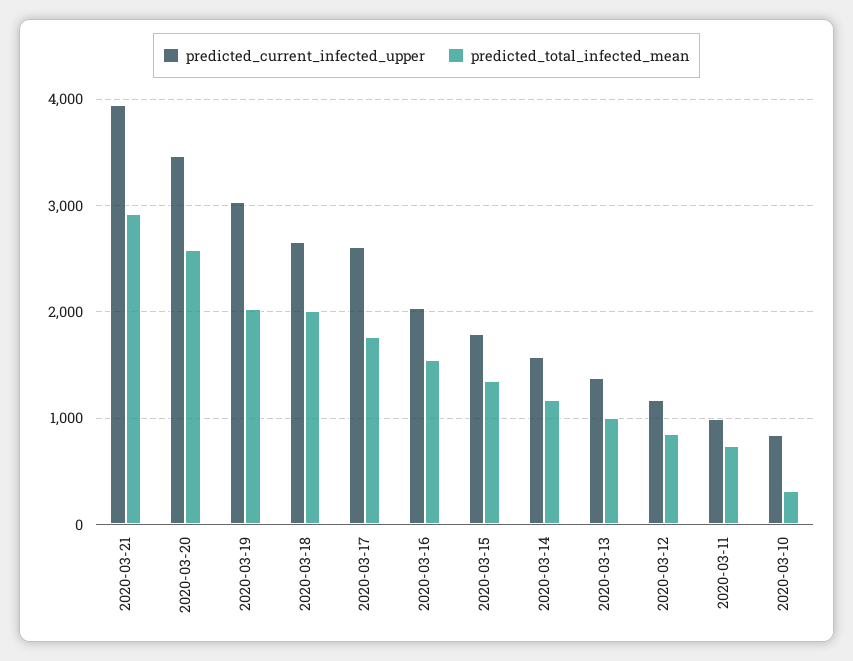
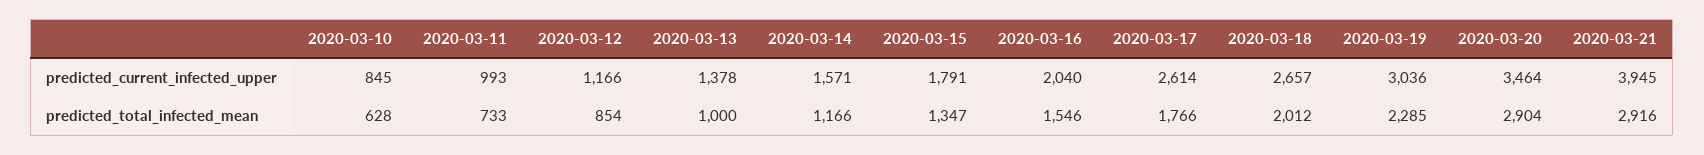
predicted_total_infected_mean, 2020-03-20: 2600 -> 2904
predicted_total_infected_mean, 2020-03-19: 2000 -> 2285
predicted_total_infected_mean, 2020-03-10: 300 -> 628

